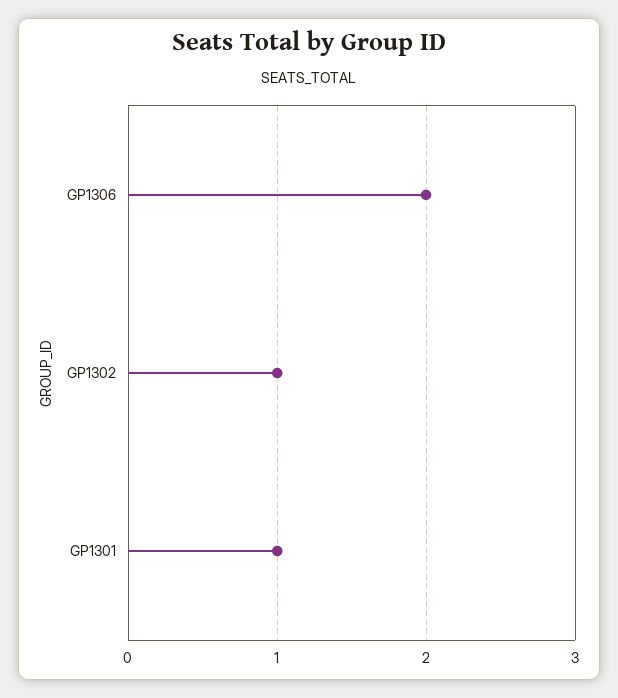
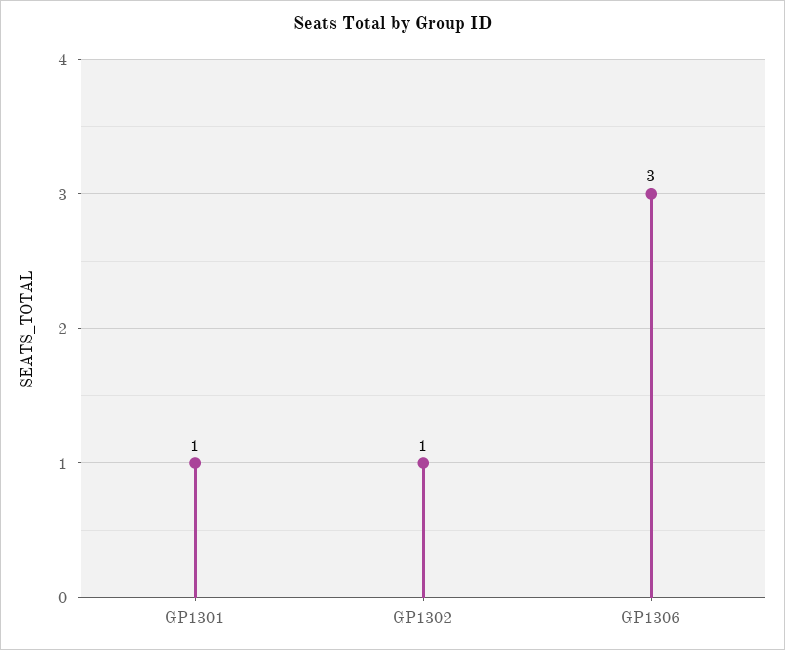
GP1306: 2 -> 3

